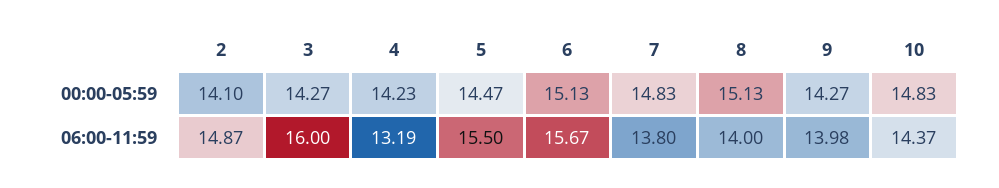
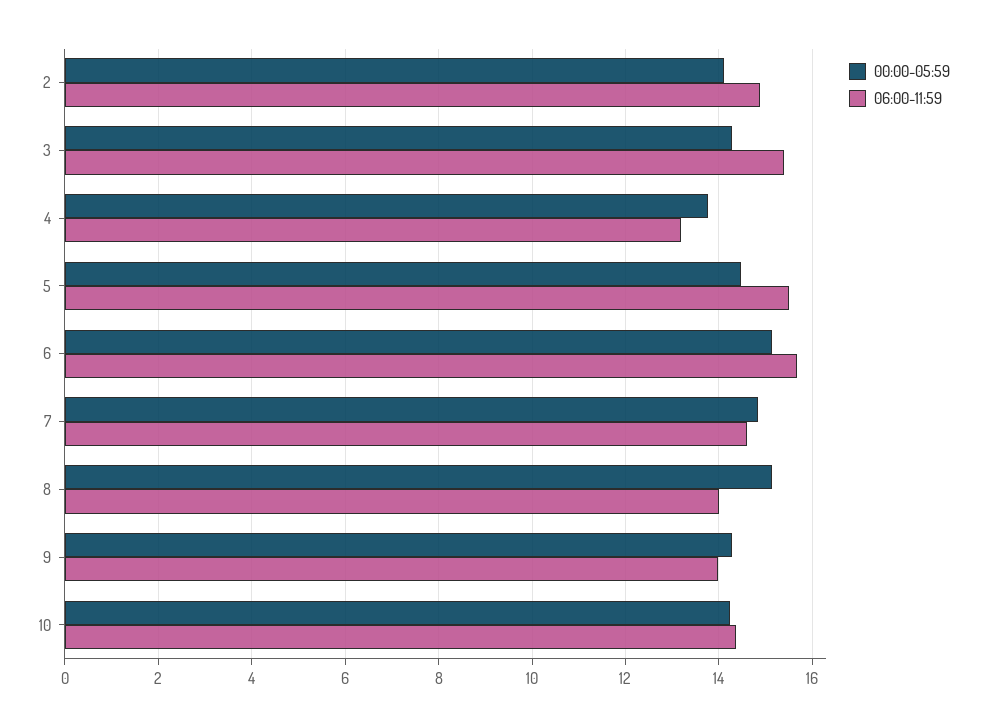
00:00-05:59, 4: 14.23 -> 13.8
00:00-05:59, 10: 14.83 -> 14.2
06:00-11:59, 3: 16 -> 15.4
06:00-11:59, 7: 13.8 -> 14.6

